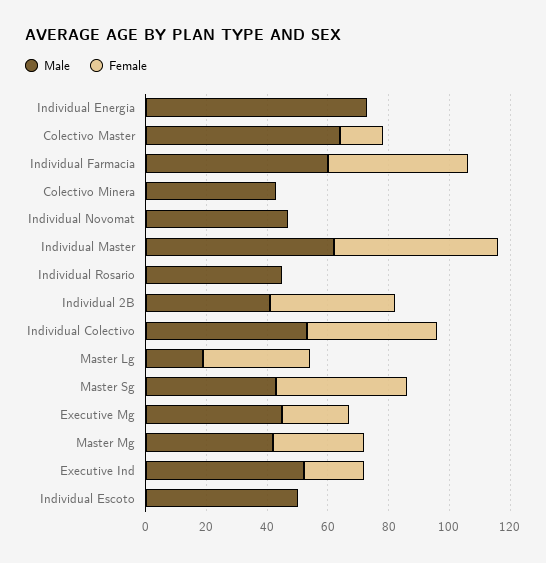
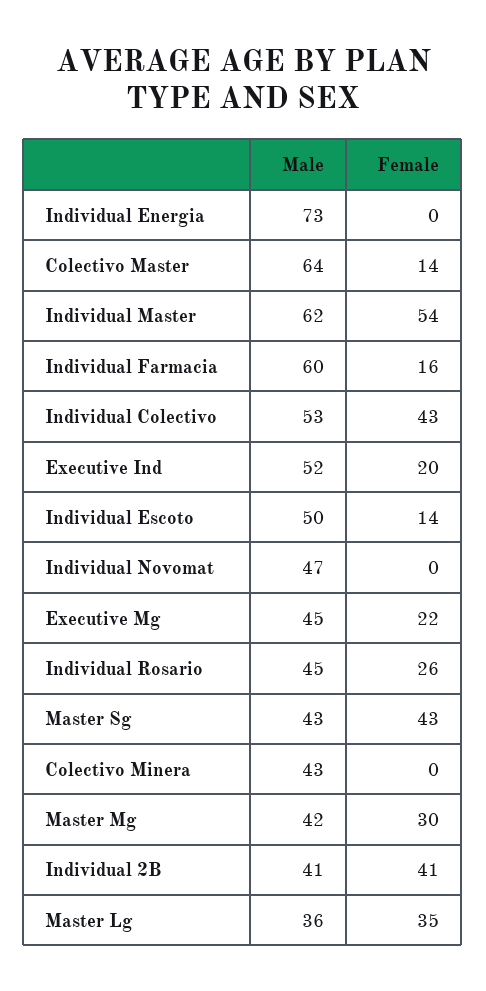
Female, Individual Farmacia: 45 -> 16
Female, Individual Rosario: 0 -> 26
Male, Master Lg: 20 -> 36
Female, Individual Escoto: 0 -> 14

